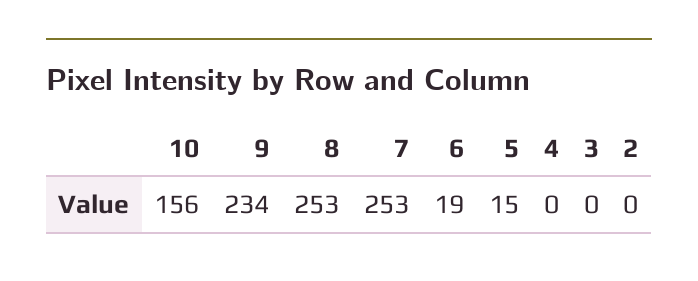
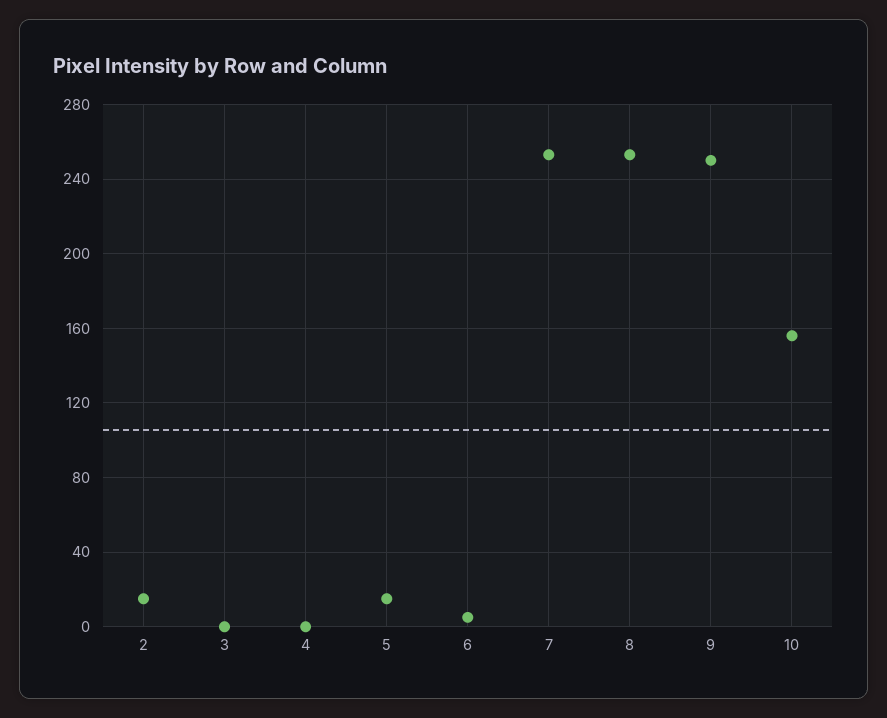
9: 234 -> 250
6: 19 -> 5
2: 0 -> 15

